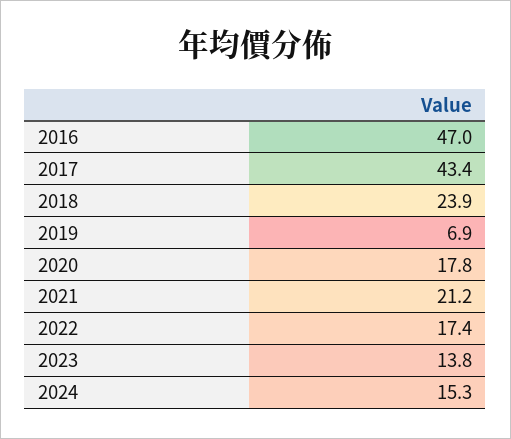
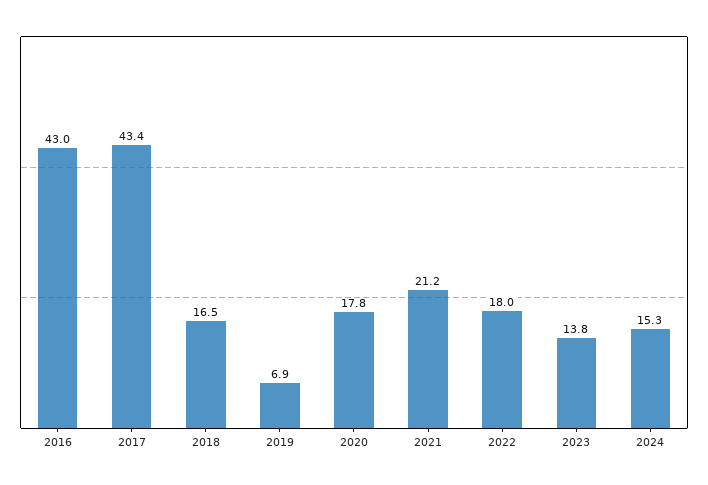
2016: 47 -> 43
2018: 23.9 -> 16.5
2022: 17.4 -> 18

